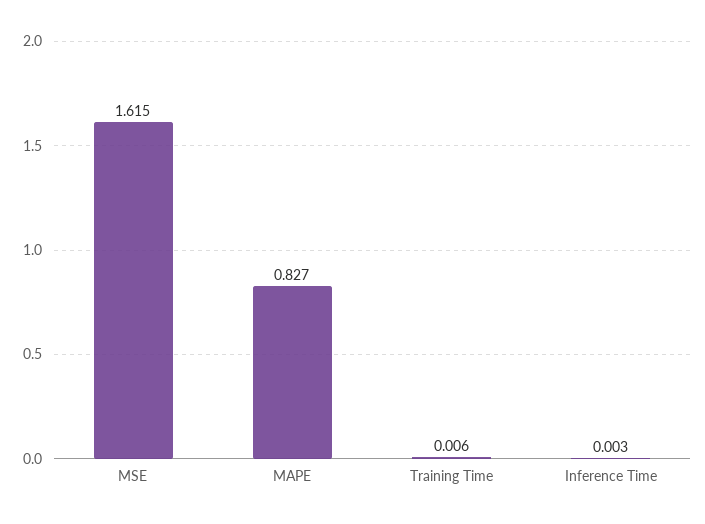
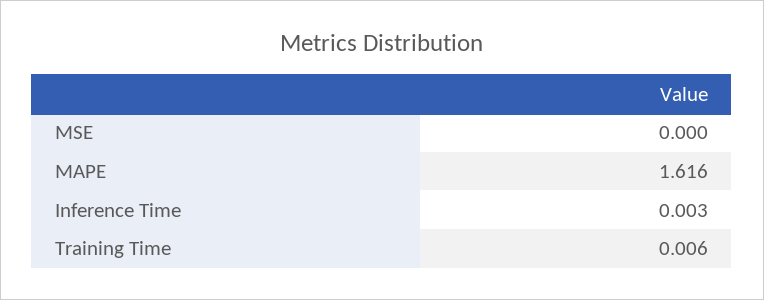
MSE: 1.615 -> 0
MAPE: 0.827 -> 1.616

